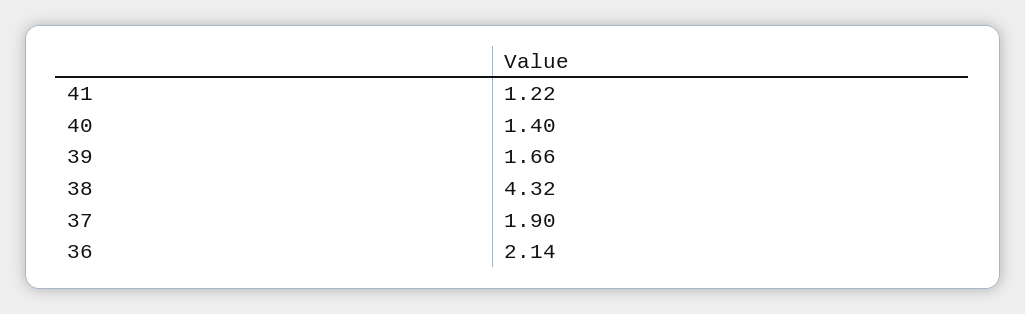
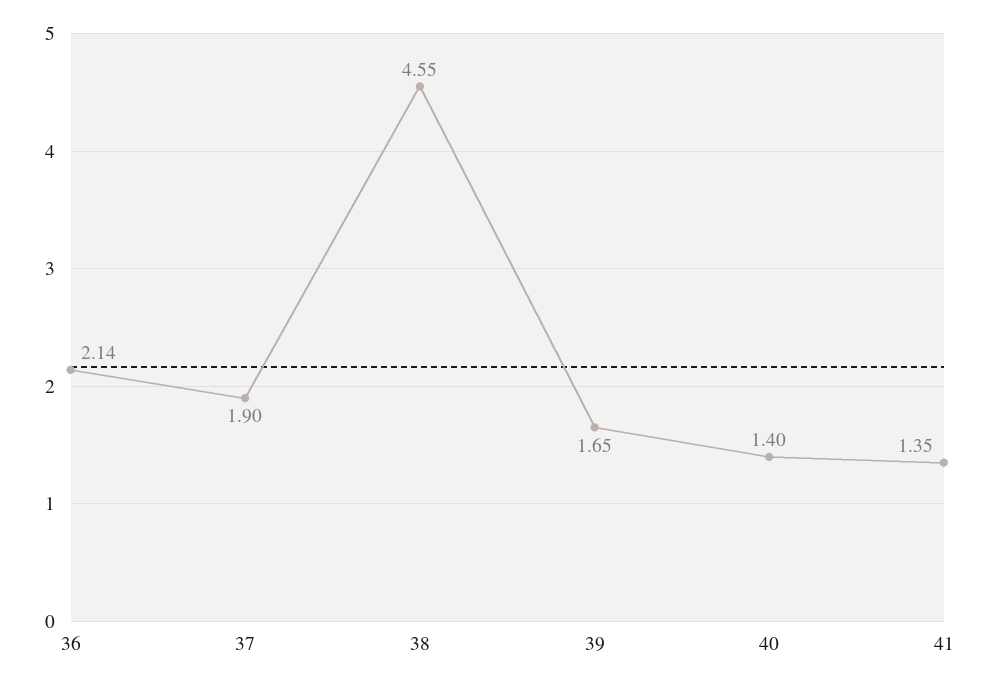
41: 1.22 -> 1.35
39: 1.66 -> 1.65
38: 4.32 -> 4.55

